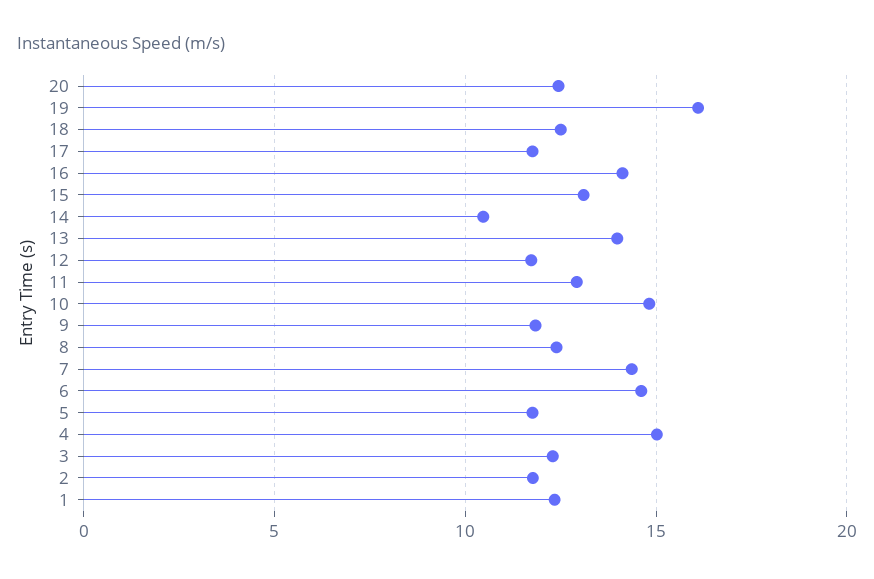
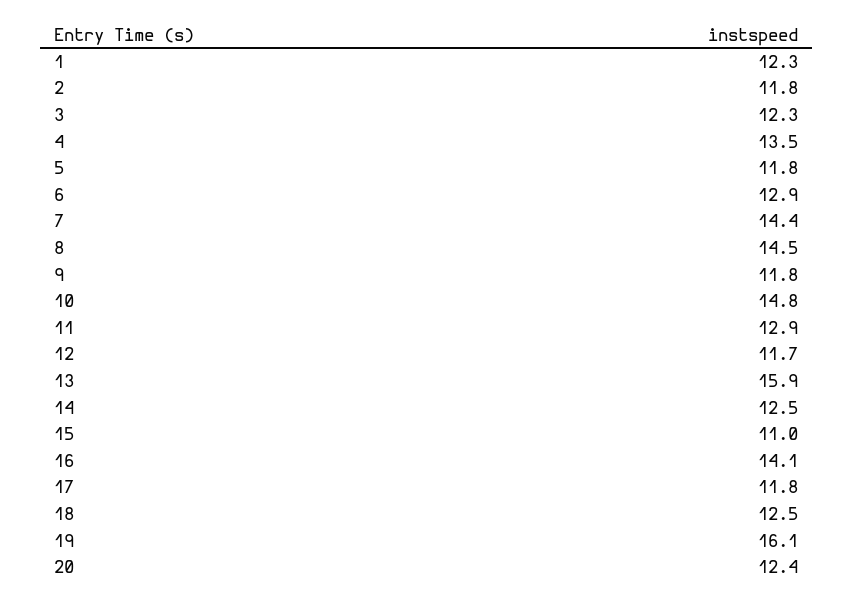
15: 13 -> 11
14: 10.5 -> 12.5
13: 14 -> 15.9
8: 12.5 -> 14.5
6: 14.5 -> 12.9
4: 15 -> 13.5

